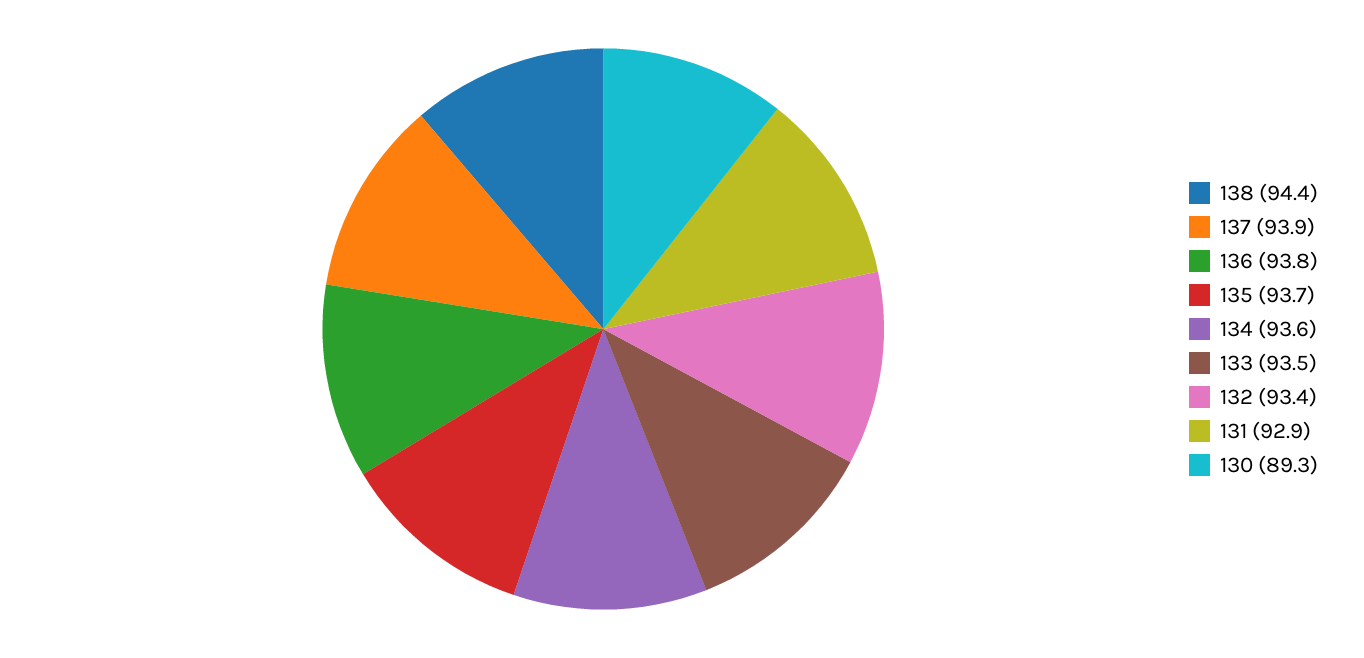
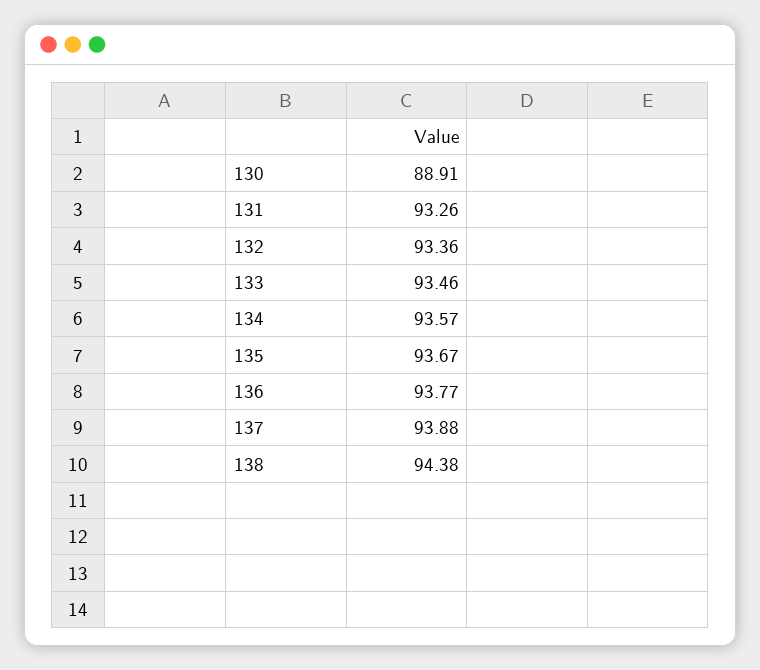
131: 92.9 -> 93.26
130: 89.3 -> 88.91

